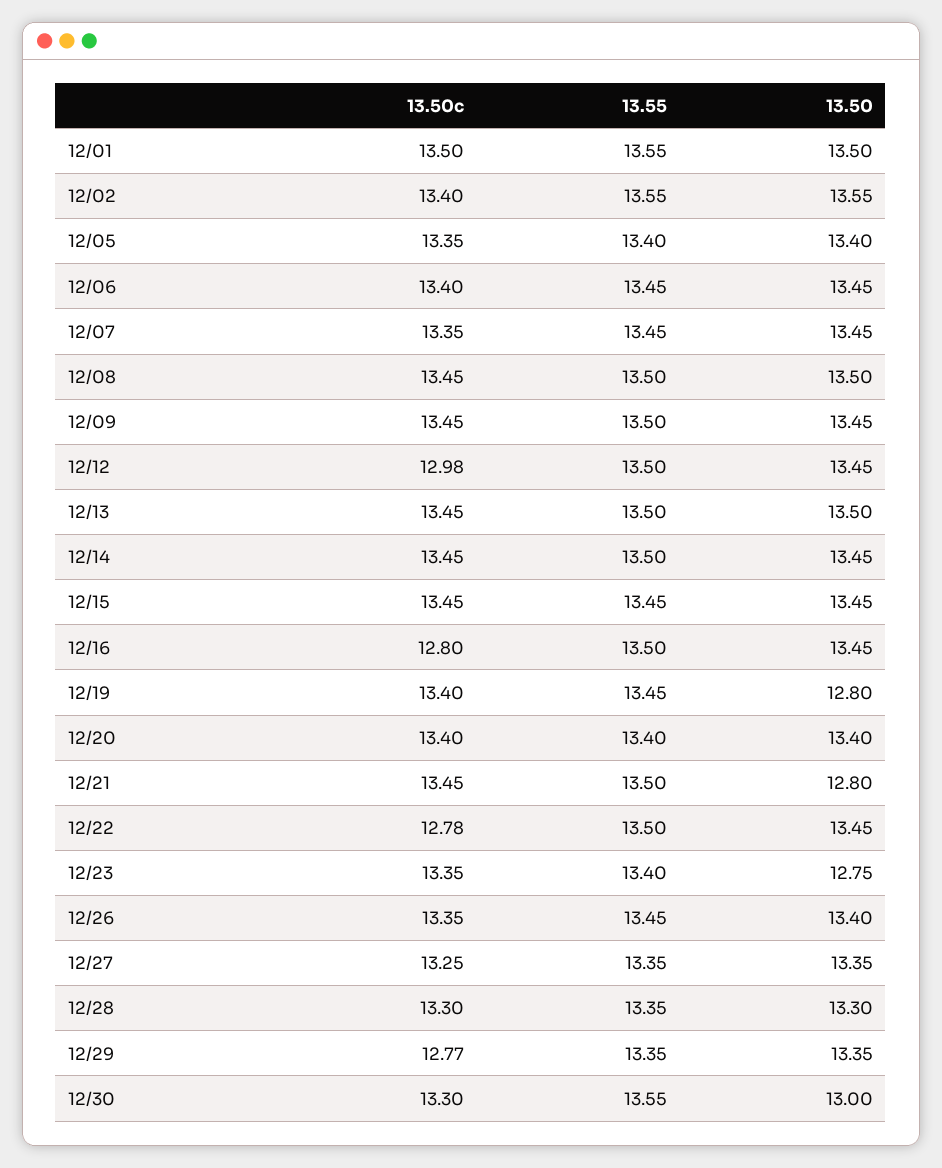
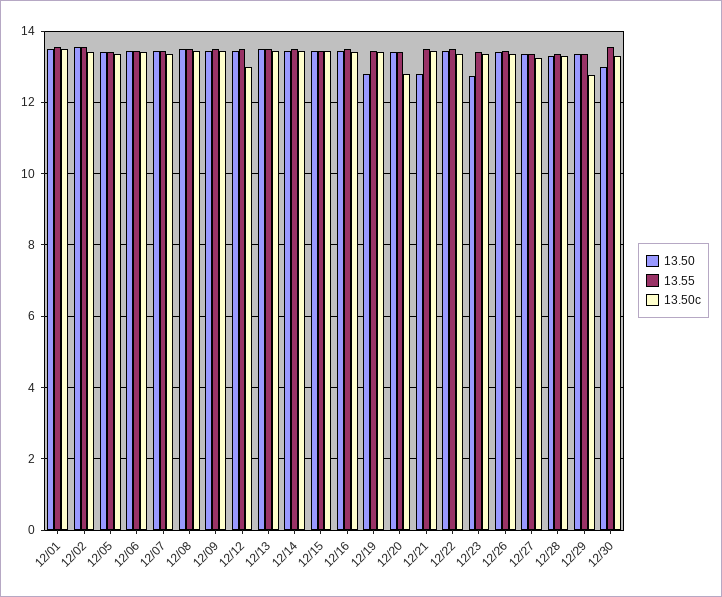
13.50c, 12/16: 12.8 -> 13.4
13.50c, 12/20: 13.4 -> 12.8
13.50c, 12/22: 12.78 -> 13.4

